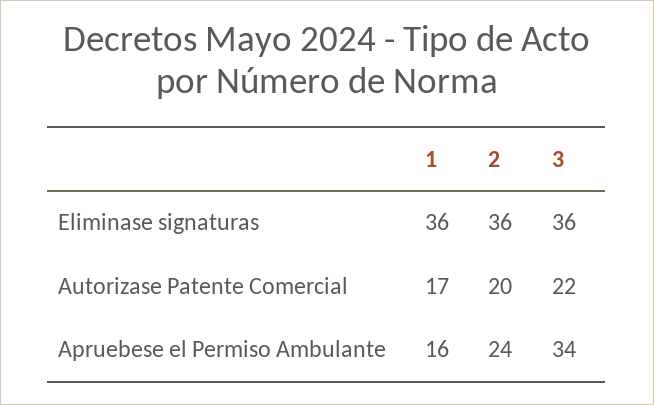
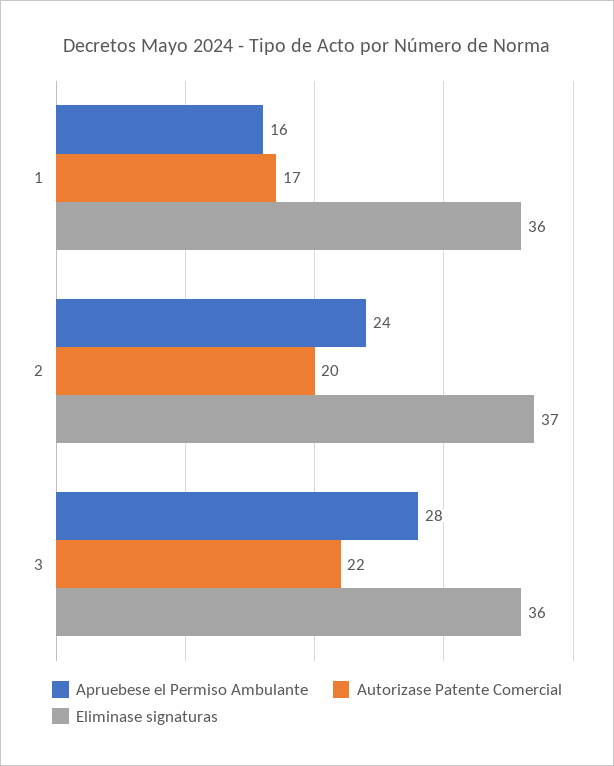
Eliminase signaturas, 2: 36 -> 37
Apruebese el Permiso Ambulante, 3: 34 -> 28

